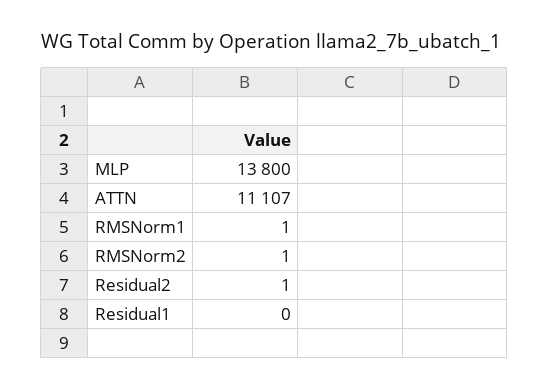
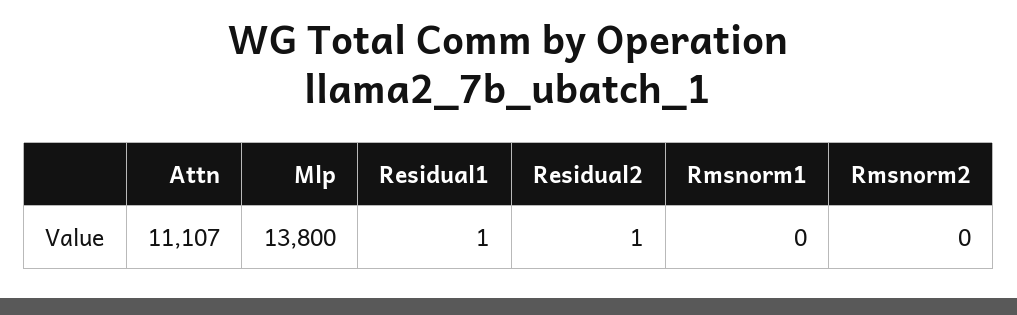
RMSNorm1: 1 -> 0
RMSNorm2: 1 -> 0
Residual1: 0 -> 1

